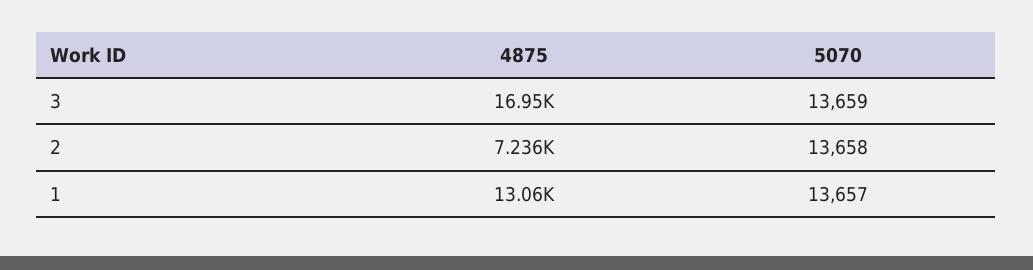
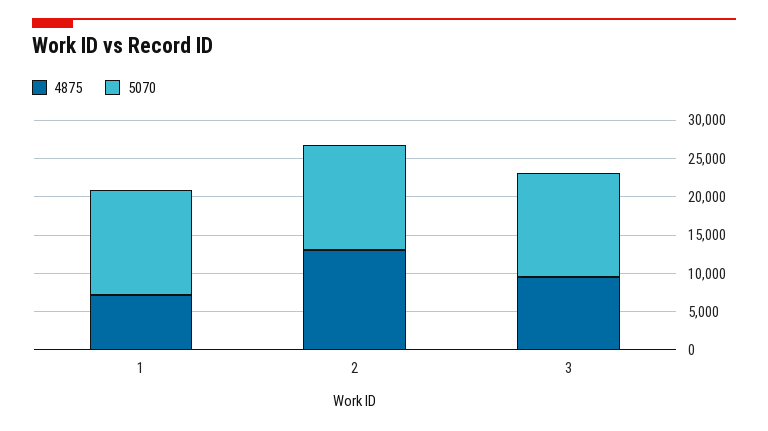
4875, 3: 16950 -> 10000
4875, 2: 7236 -> 12500
4875, 1: 13060 -> 7500

